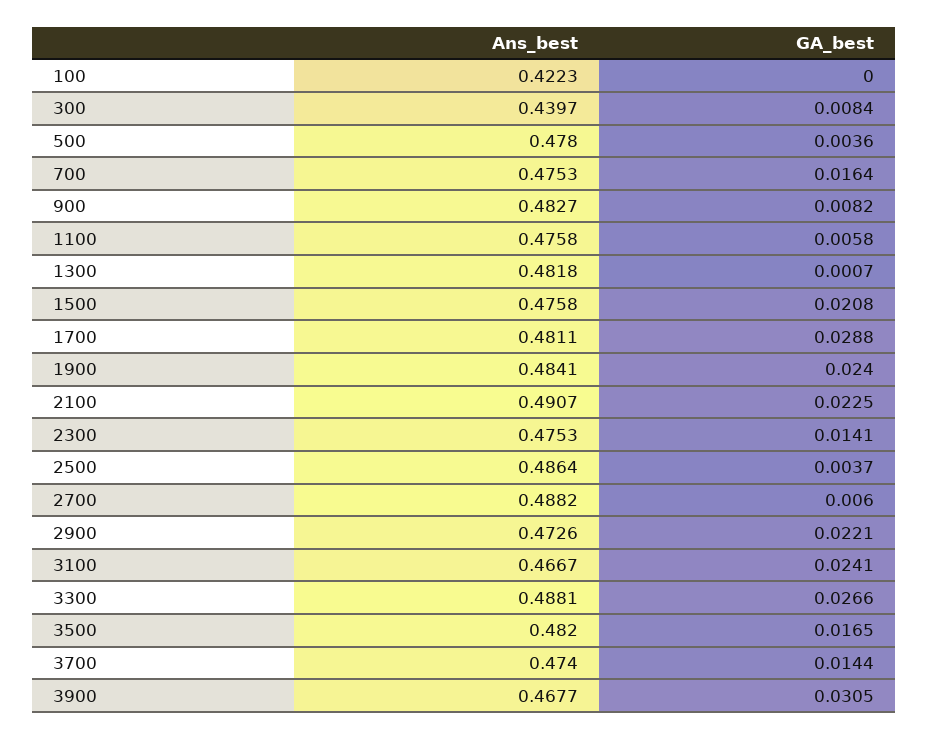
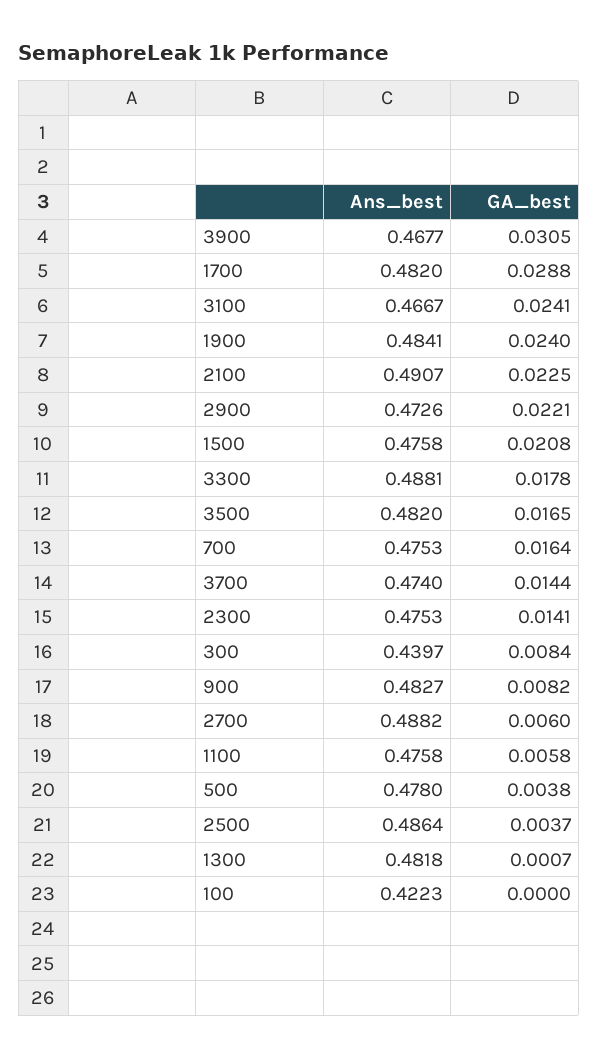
GA_best, 500: 0.0036 -> 0.0038
Ans_best, 1700: 0.4811 -> 0.482
GA_best, 3300: 0.0266 -> 0.0178

